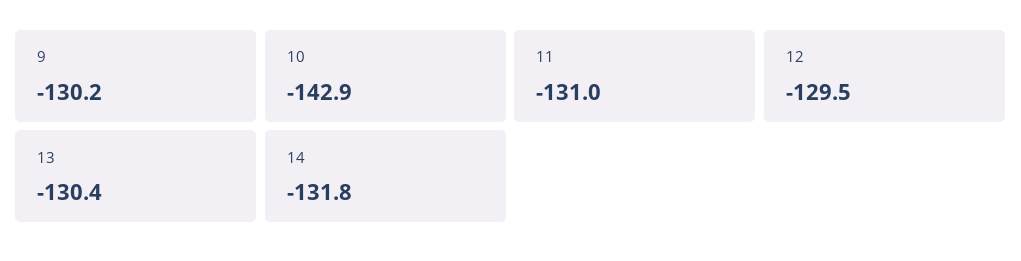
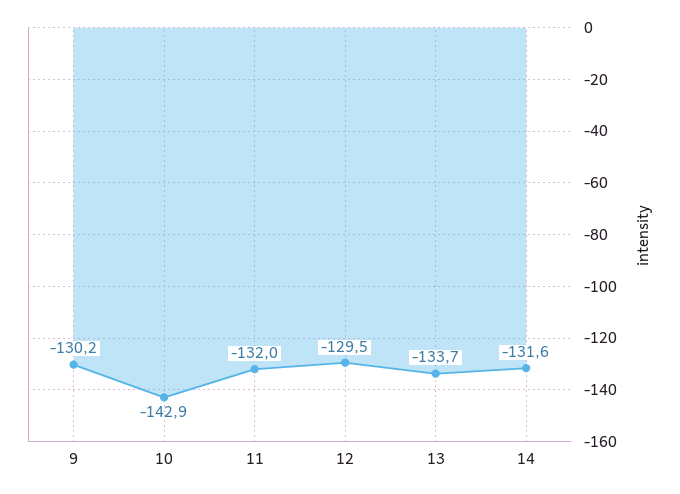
11: -131 -> -132
13: -130.4 -> -133.7
14: -131.8 -> -131.6

